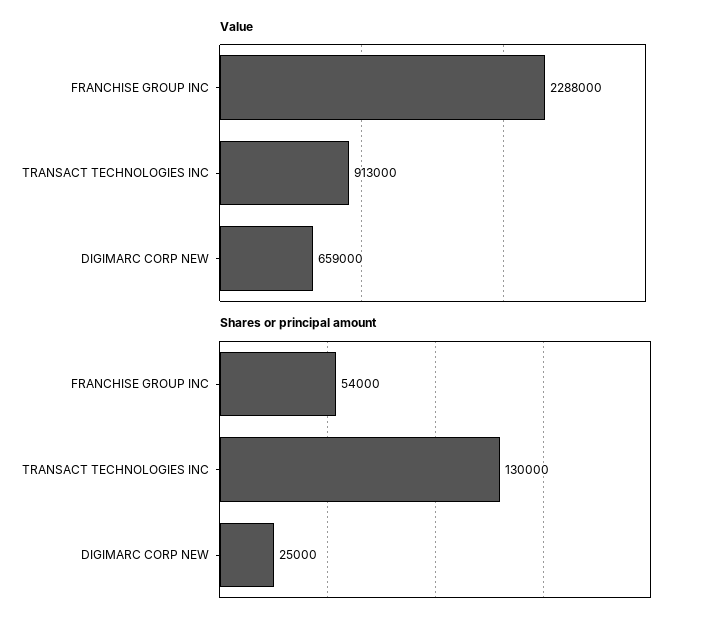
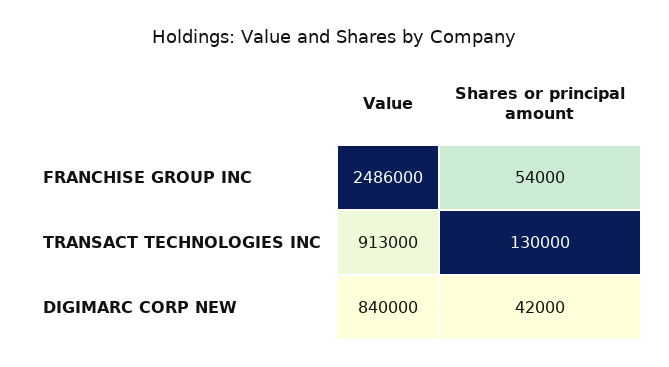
Value, FRANCHISE GROUP INC: 2288000 -> 2486000
Value, DIGIMARC CORP NEW: 659000 -> 840000
Shares or principal amount, DIGIMARC CORP NEW: 25000 -> 42000

